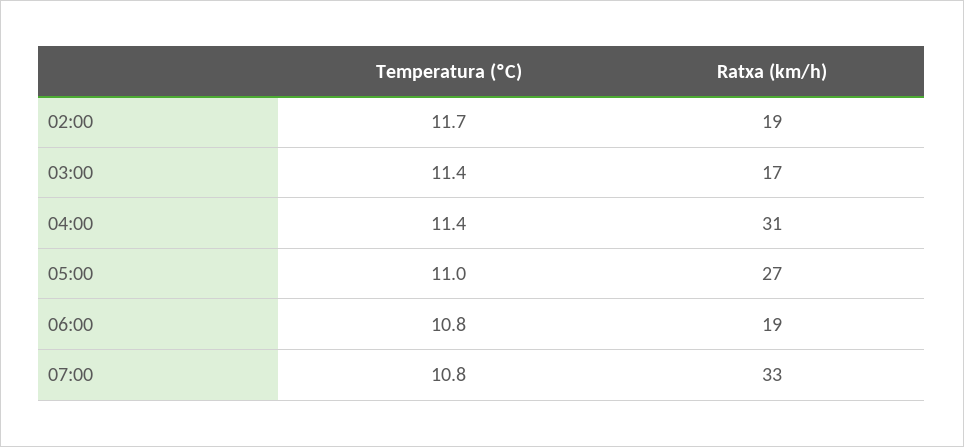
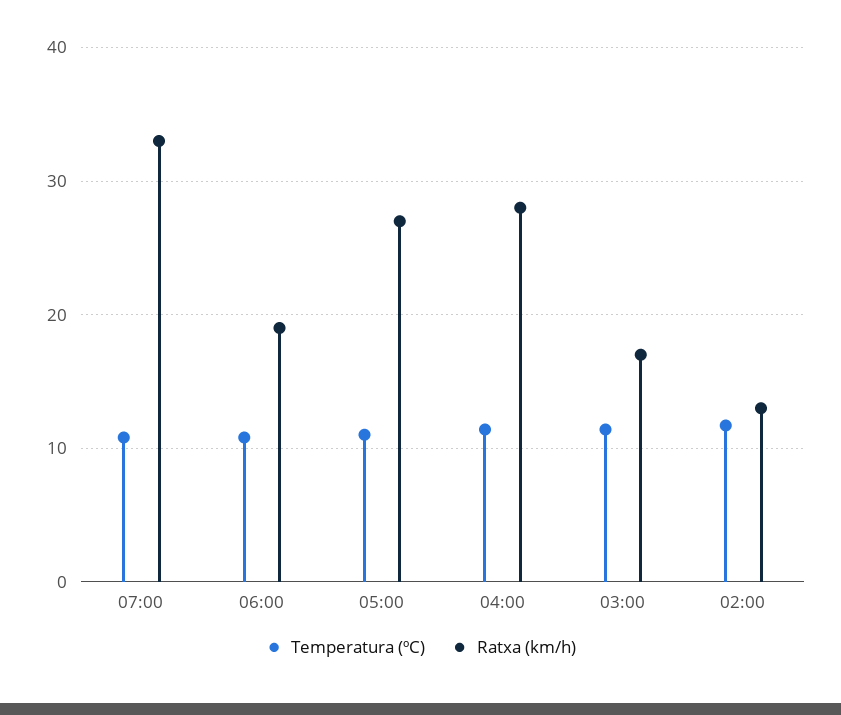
Ratxa (km/h), 02:00: 19 -> 13
Ratxa (km/h), 04:00: 31 -> 28

